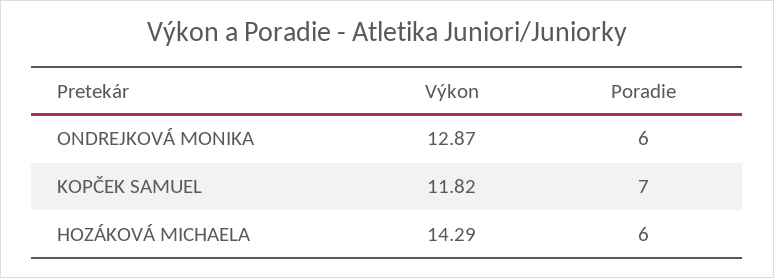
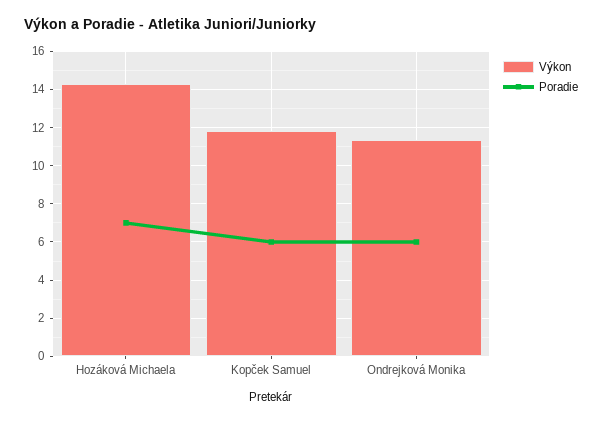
Výkon, ONDREJKOVÁ MONIKA: 12.87 -> 11.5
Poradie, KOPČEK SAMUEL: 7 -> 6
Poradie, HOZÁKOVÁ MICHAELA: 6 -> 7

